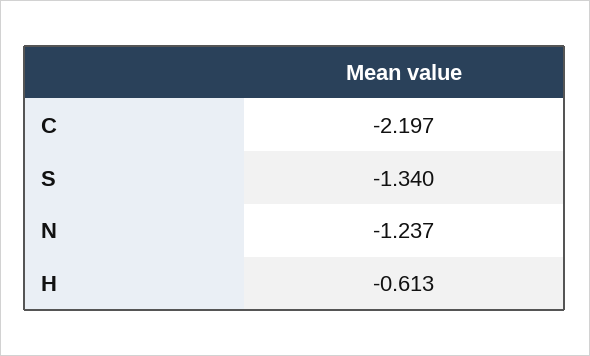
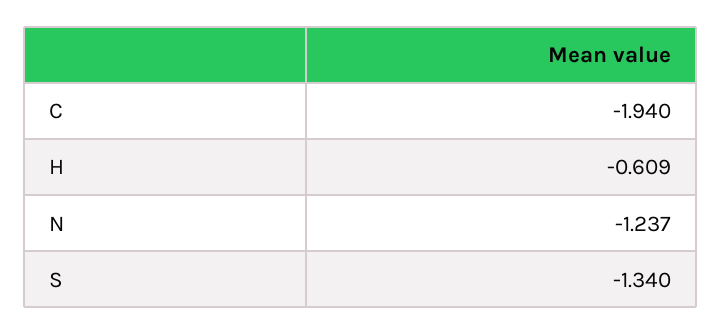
C: -2.197 -> -1.94
H: -0.613 -> -0.609

